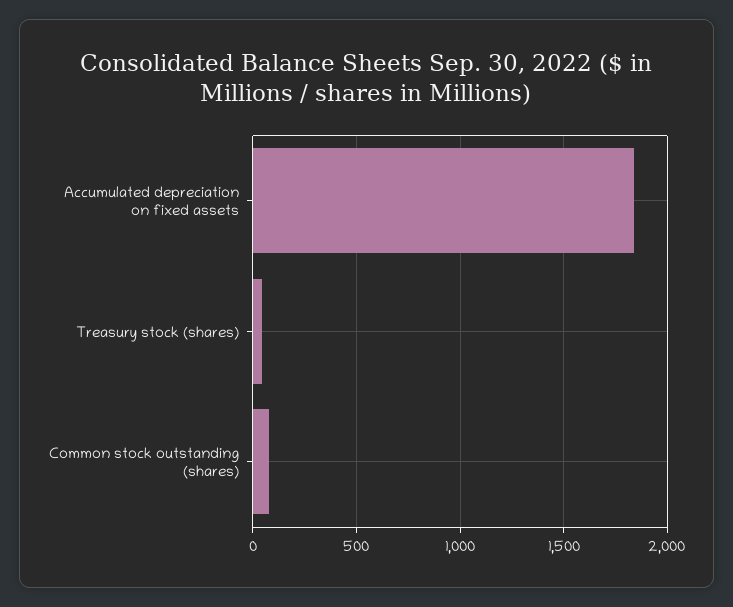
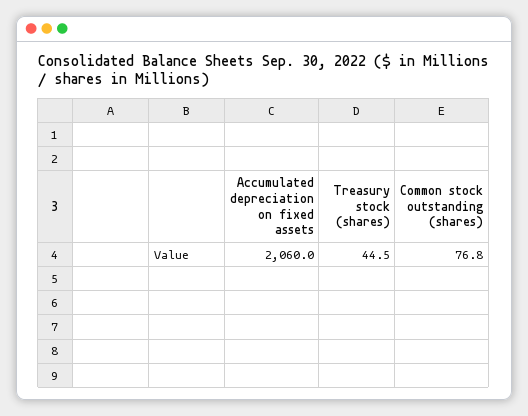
Accumulated depreciation on fixed assets: 1850 -> 2060

